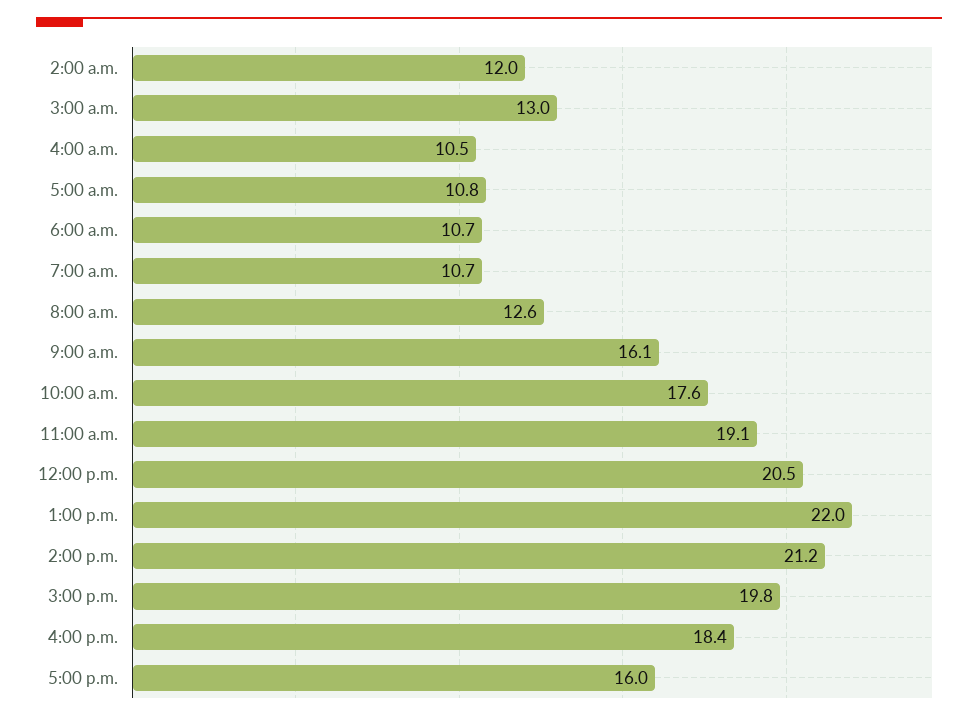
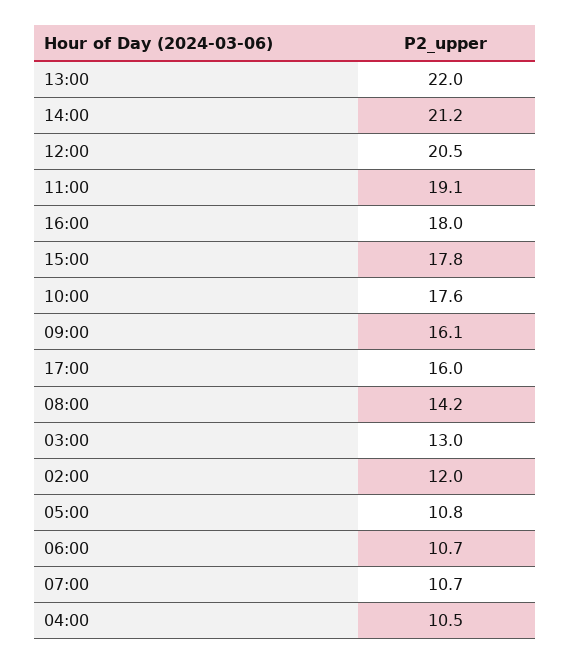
8:00 a.m.: 12.6 -> 14.2
3:00 p.m.: 19.8 -> 17.8
4:00 p.m.: 18.4 -> 18

